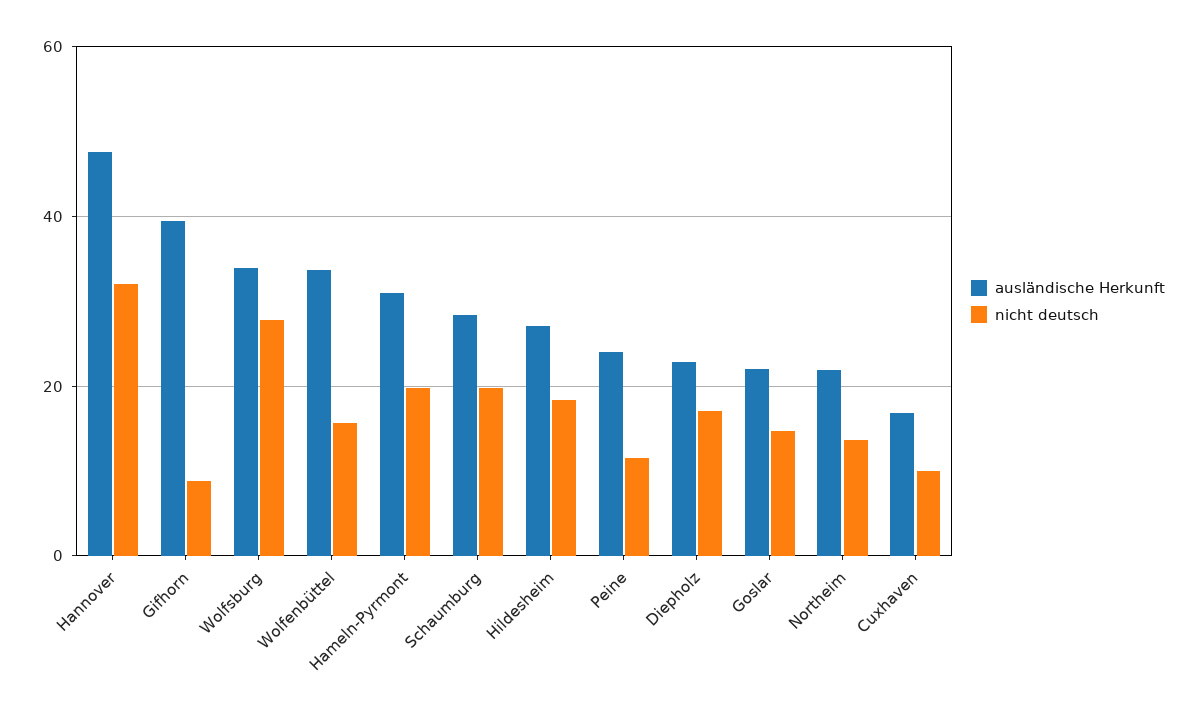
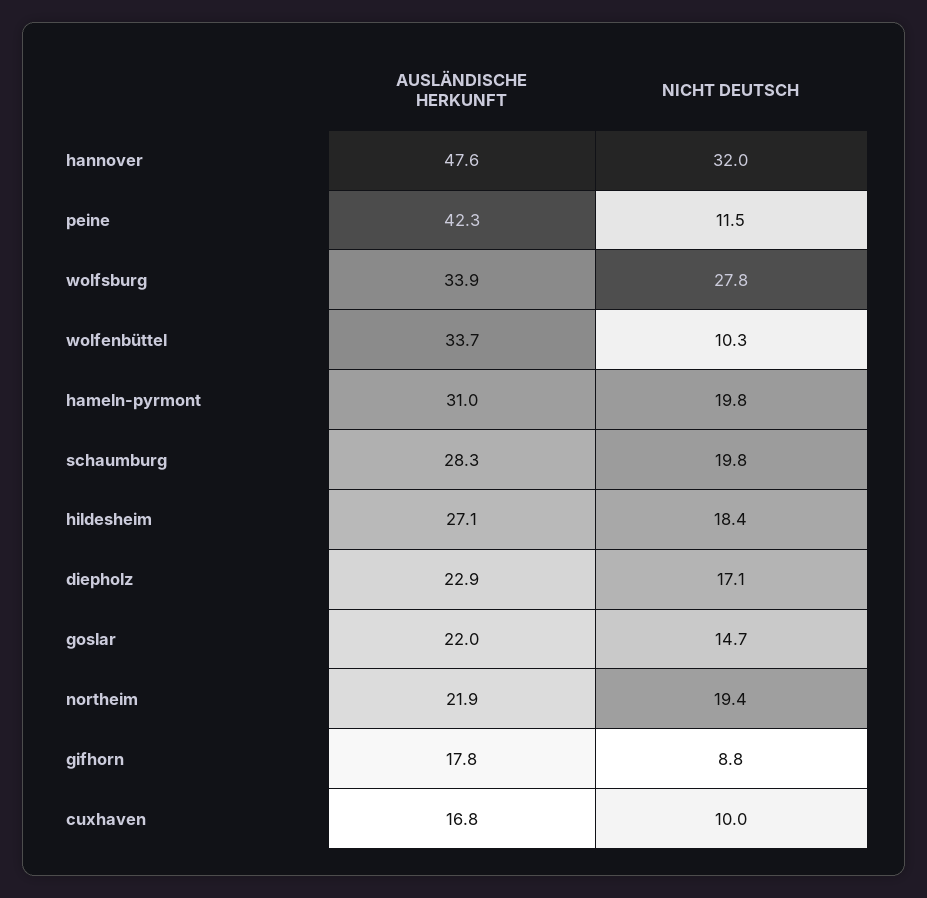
ausländische Herkunft, Gifhorn: 40 -> 17.8
nicht deutsch, Wolfenbüttel: 16 -> 10.3
ausländische Herkunft, Peine: 24 -> 42.3
nicht deutsch, Northeim: 14 -> 19.4

